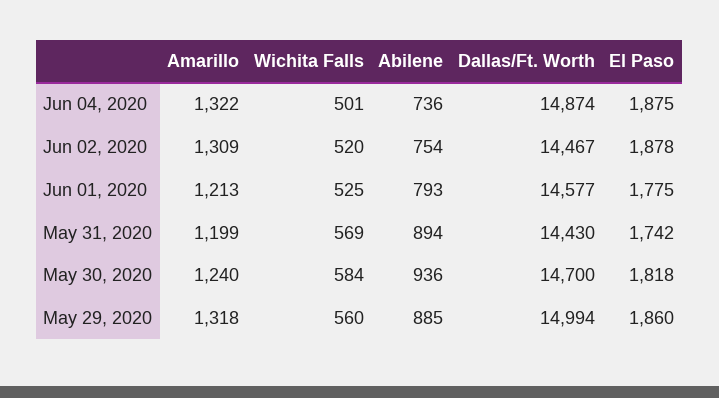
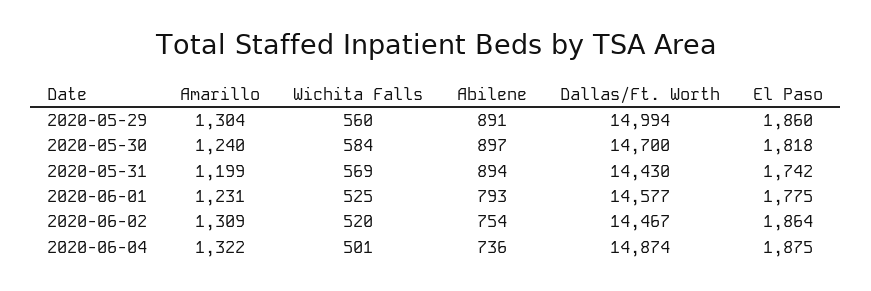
El Paso, Jun 02, 2020: 1878 -> 1864
Amarillo, Jun 01, 2020: 1213 -> 1231
Abilene, May 30, 2020: 936 -> 897
Amarillo, May 29, 2020: 1318 -> 1304
Abilene, May 29, 2020: 885 -> 891

